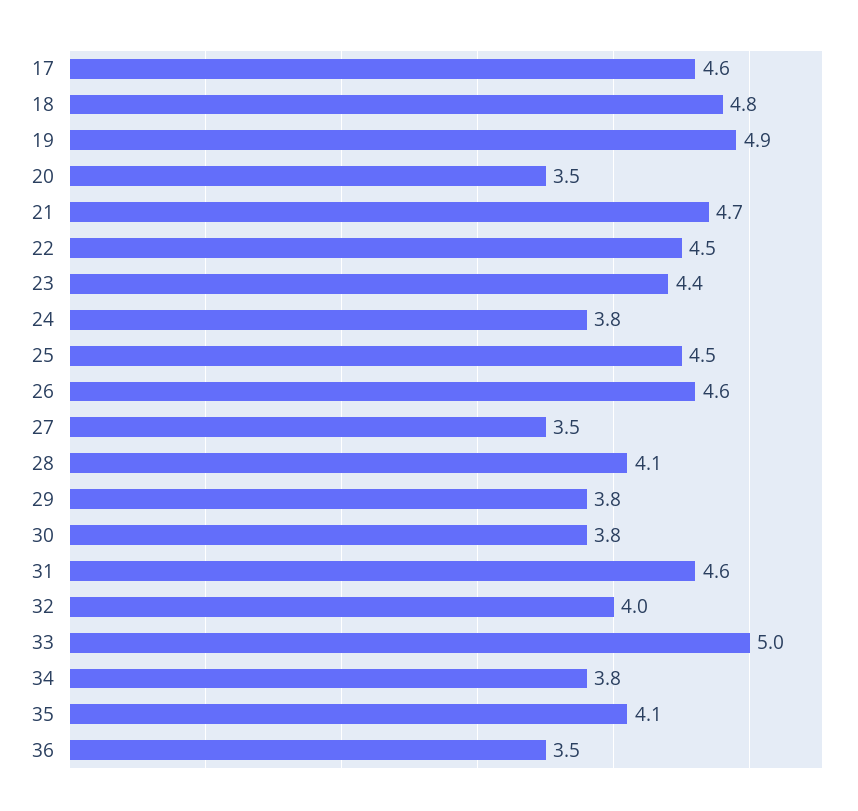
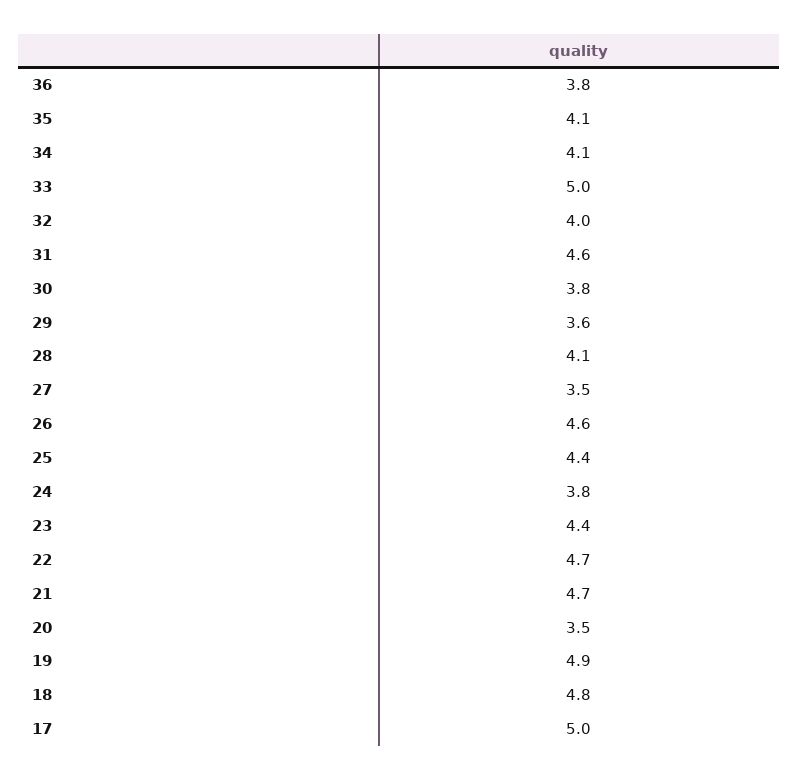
17: 4.6 -> 5
22: 4.5 -> 4.7
25: 4.5 -> 4.4
29: 3.8 -> 3.6
34: 3.8 -> 4.1
36: 3.5 -> 3.8

